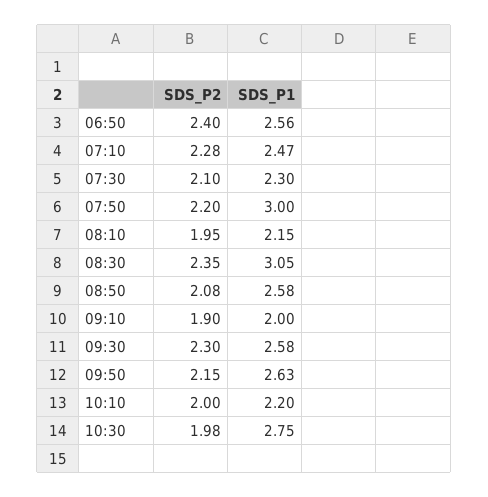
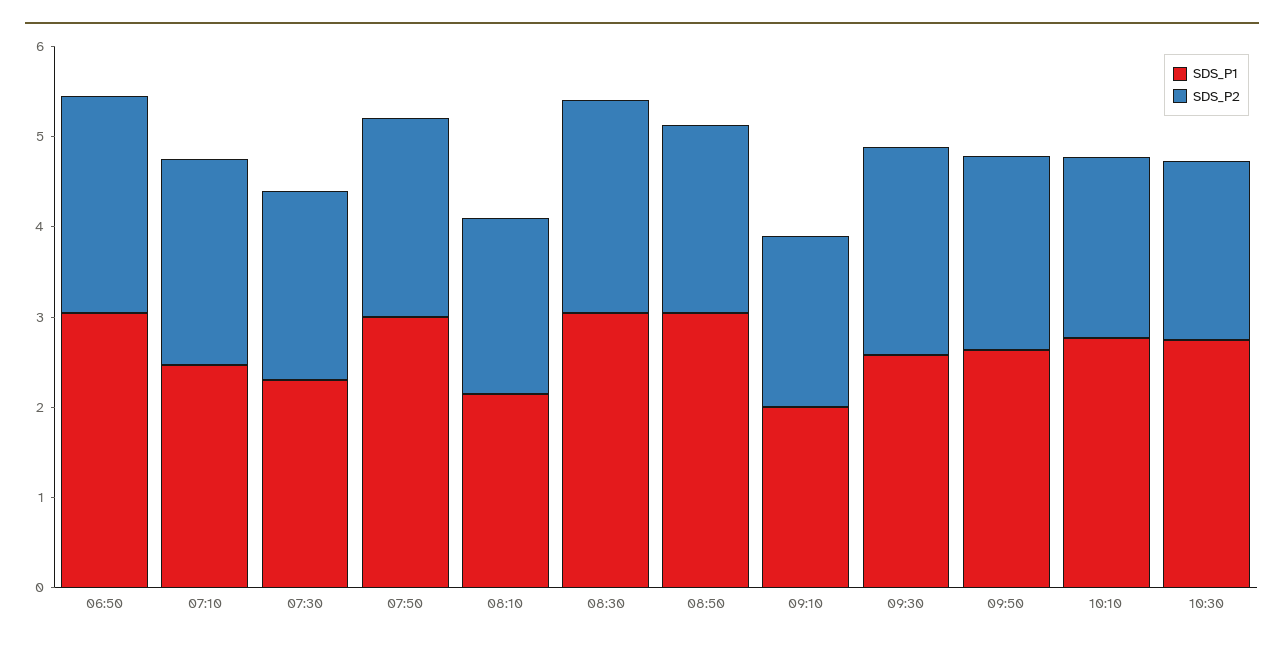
SDS_P1, 06:50: 2.56 -> 3
SDS_P1, 08:50: 2.58 -> 3
SDS_P1, 10:10: 2.2 -> 2.8

